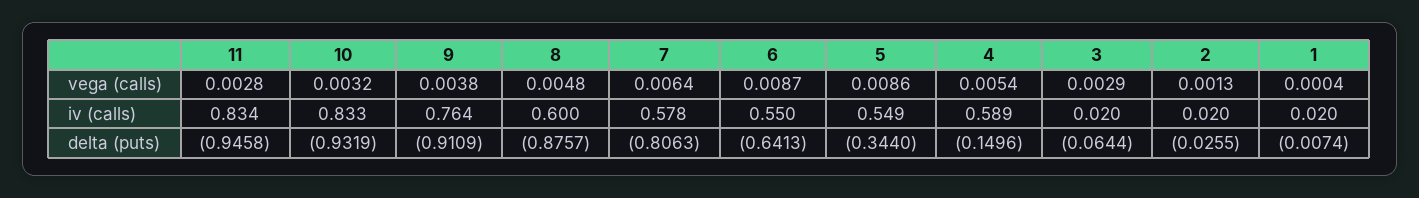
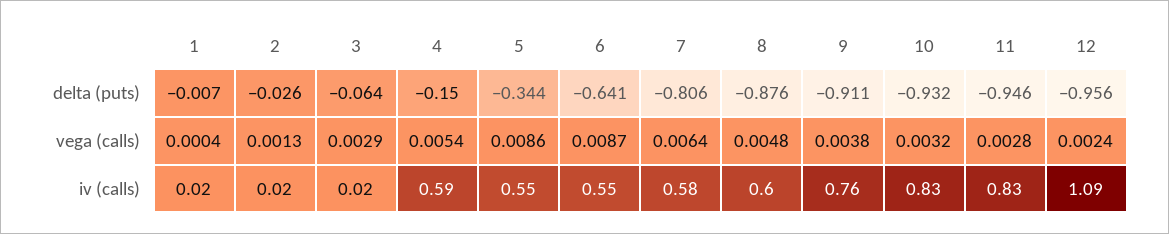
12, delta (puts): none -> -0.956
12, vega (calls): none -> 0.0024
12, iv (calls): none -> 1.09

